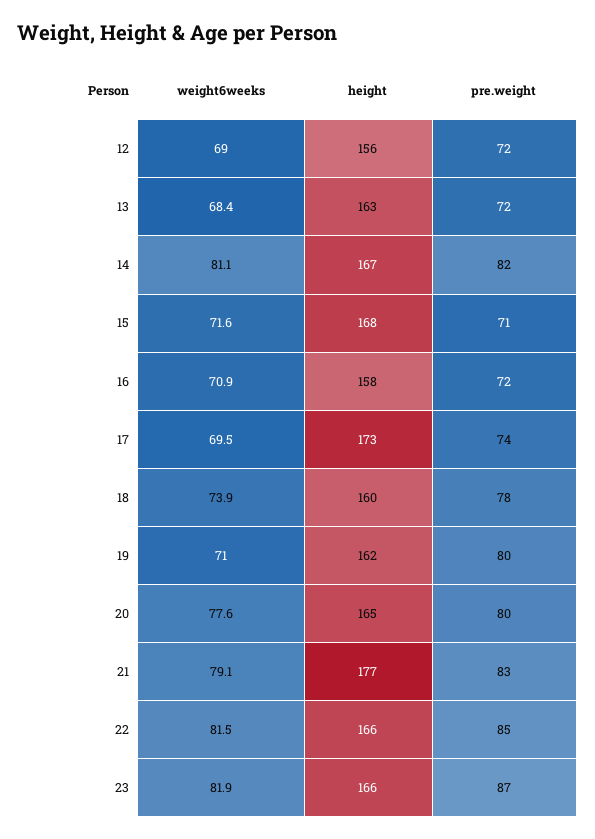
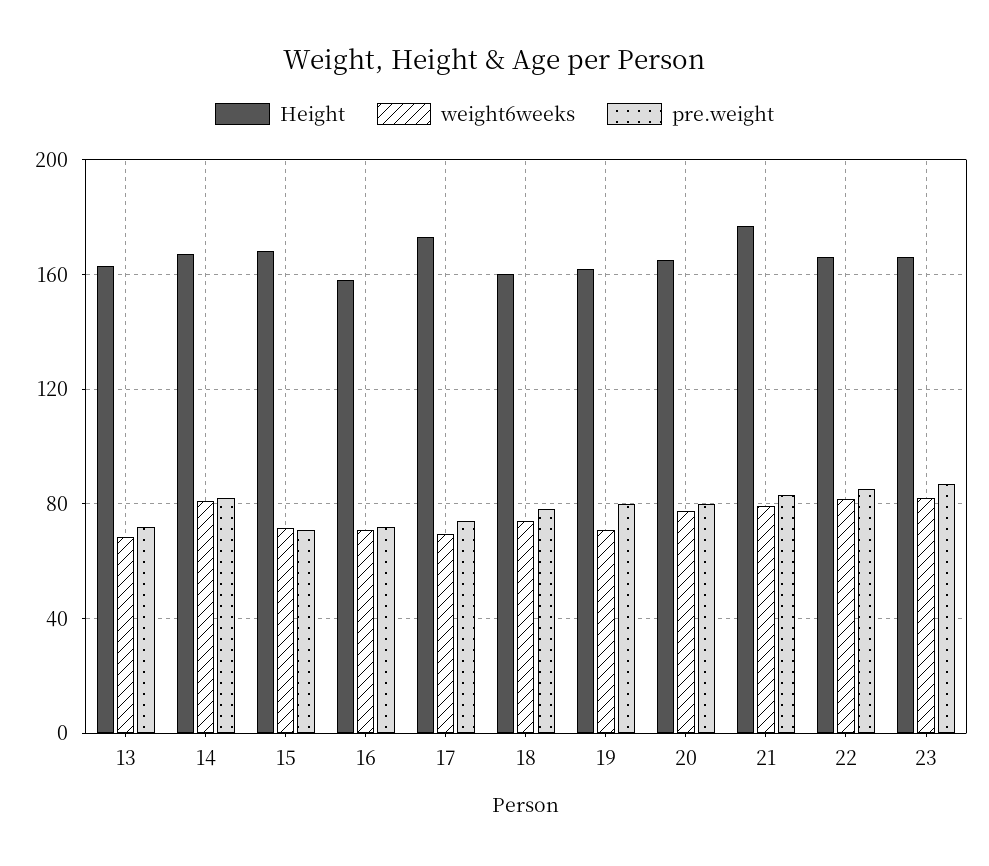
weight6weeks, 12: 69 -> none
height, 12: 156 -> none
pre.weight, 12: 72 -> none

